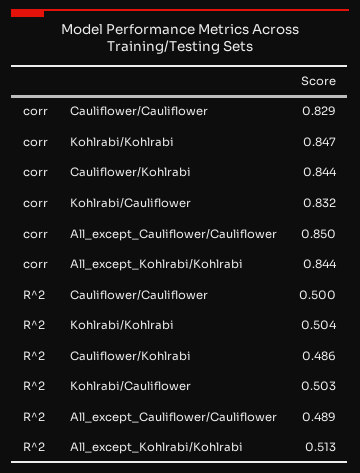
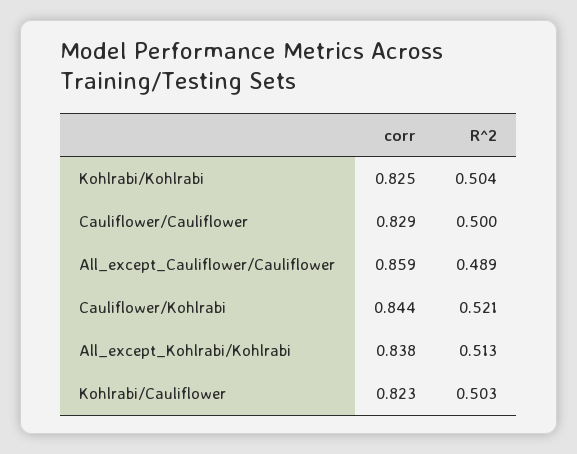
corr, Kohlrabi/Kohlrabi: 0.847 -> 0.825
corr, Kohlrabi/Cauliflower: 0.832 -> 0.823
corr, All_except_Cauliflower/Cauliflower: 0.85 -> 0.859
corr, All_except_Kohlrabi/Kohlrabi: 0.844 -> 0.838
R^2, Cauliflower/Kohlrabi: 0.486 -> 0.521

